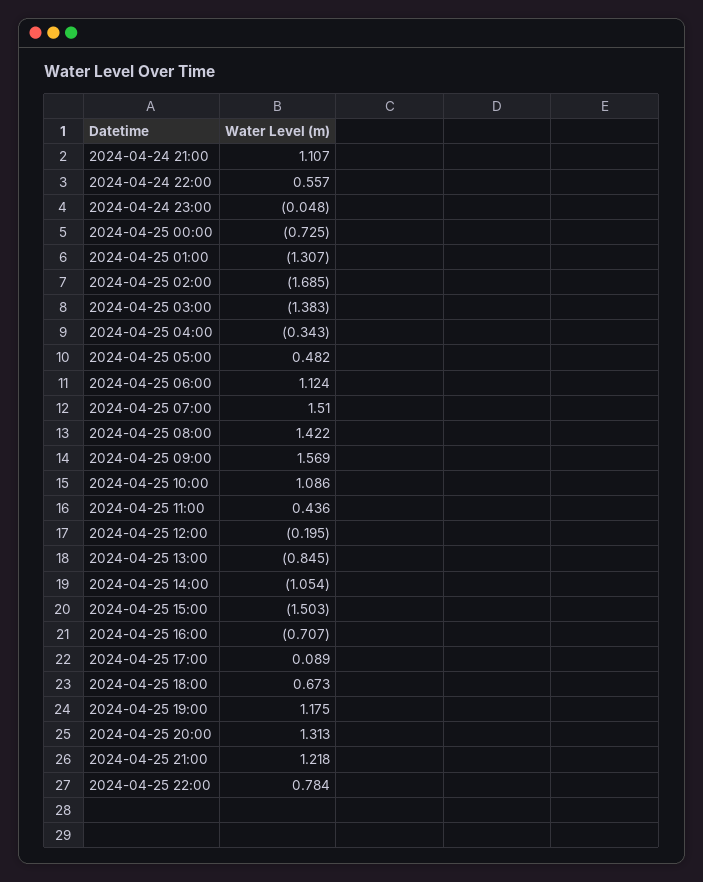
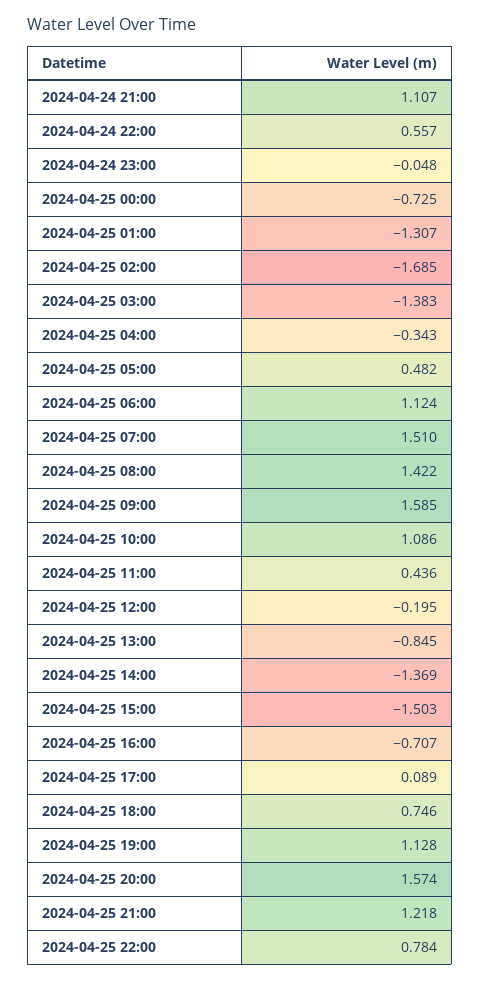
2024-04-25 09:00: 1.569 -> 1.585
2024-04-25 14:00: -1.054 -> -1.369
2024-04-25 18:00: 0.673 -> 0.746
2024-04-25 19:00: 1.175 -> 1.128
2024-04-25 20:00: 1.313 -> 1.574

